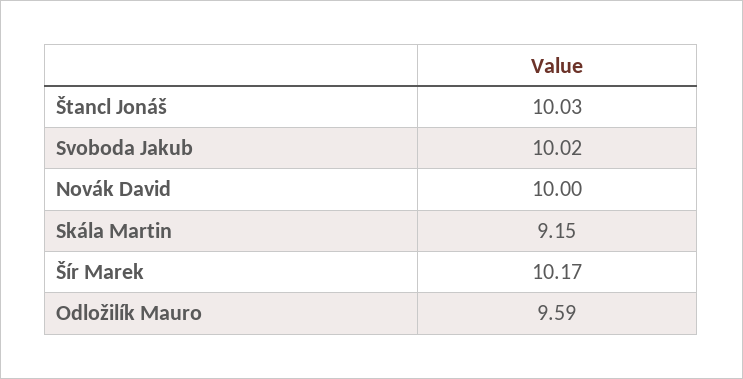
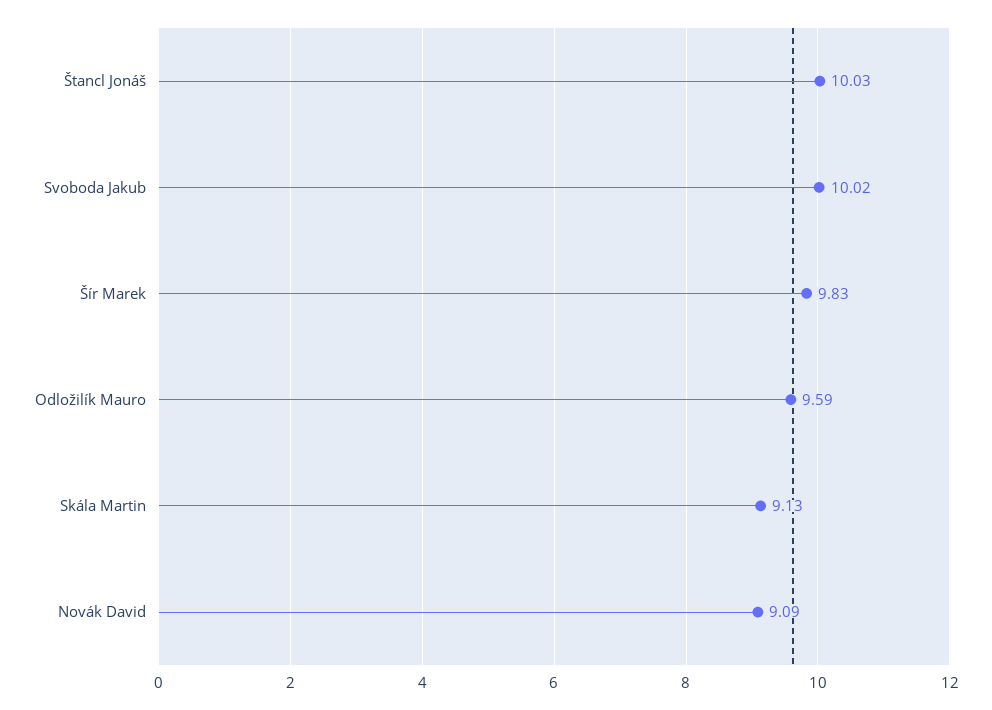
Novák David: 10 -> 9.09
Skála Martin: 9.15 -> 9.13
Šír Marek: 10.17 -> 9.83

